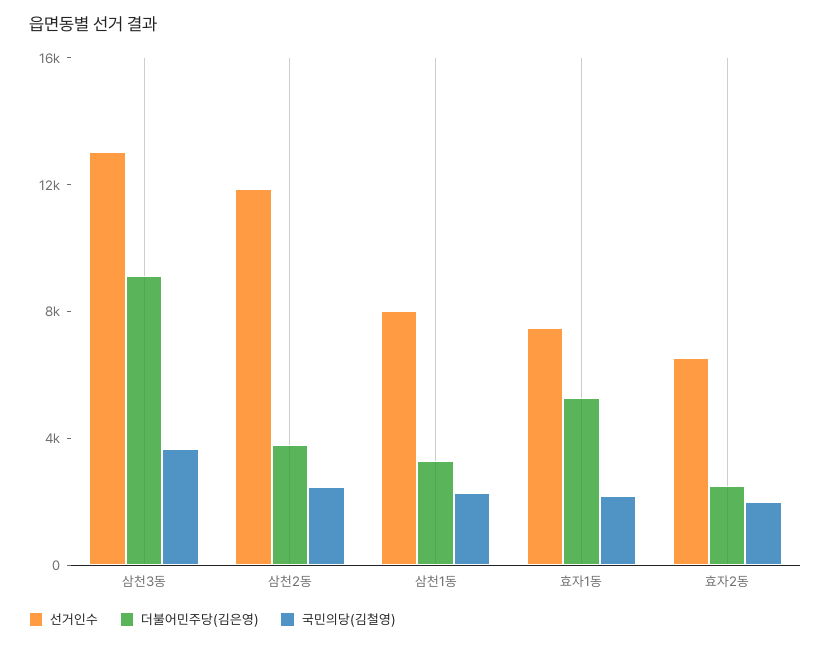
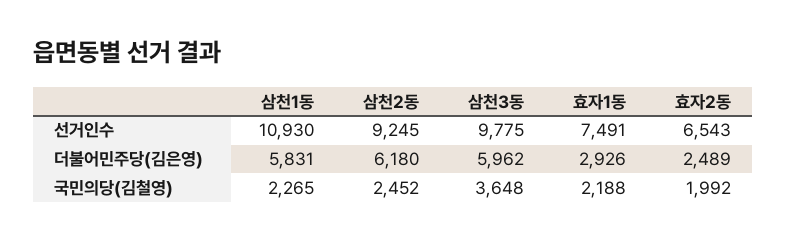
선거인수, 삼천3동: 13000 -> 9775
더불어민주당(김은영), 삼천3동: 9000 -> 5962
선거인수, 삼천2동: 12000 -> 9245
더불어민주당(김은영), 삼천2동: 4000 -> 6180
선거인수, 삼천1동: 8000 -> 10930
더불어민주당(김은영), 삼천1동: 3000 -> 5831
더불어민주당(김은영), 효자1동: 5000 -> 2926

